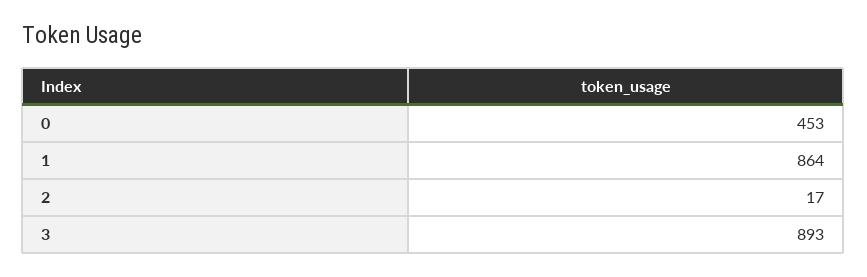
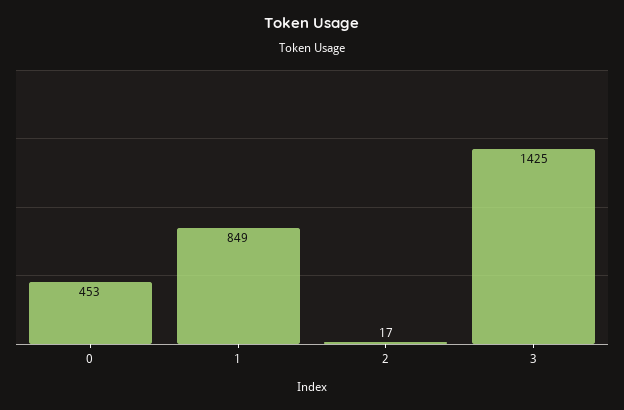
1: 864 -> 849
3: 893 -> 1425

